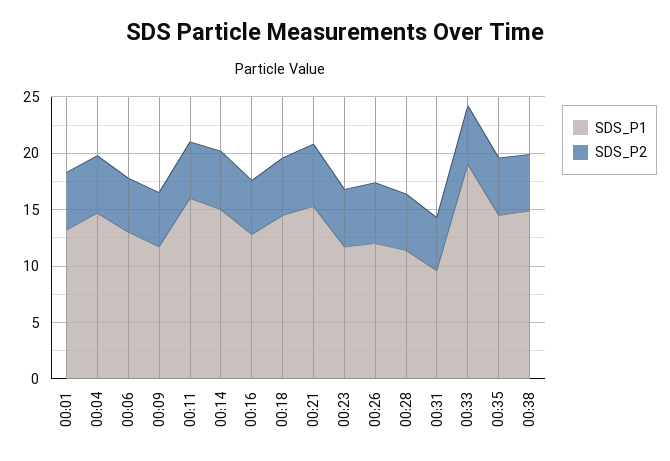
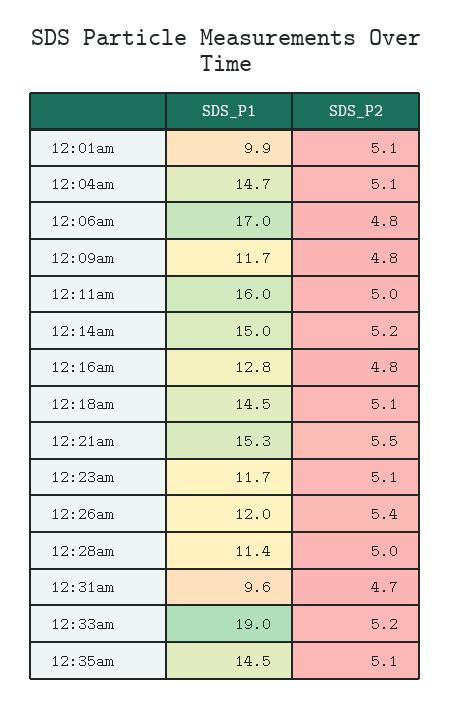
SDS_P1, 00:01: 13 -> 9.9
SDS_P1, 00:06: 13 -> 17
SDS_P1, 00:38: 15 -> none
SDS_P2, 00:38: 5 -> none

